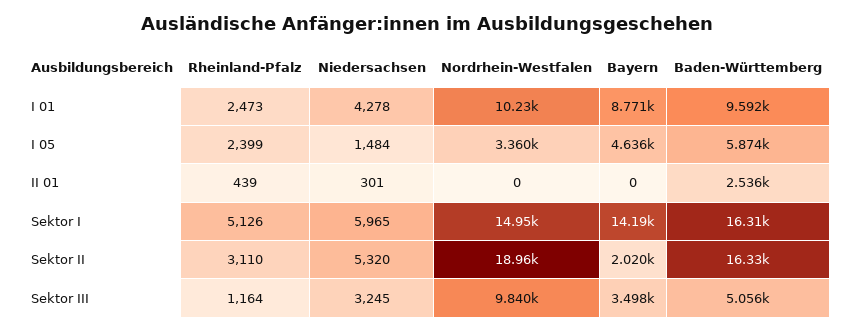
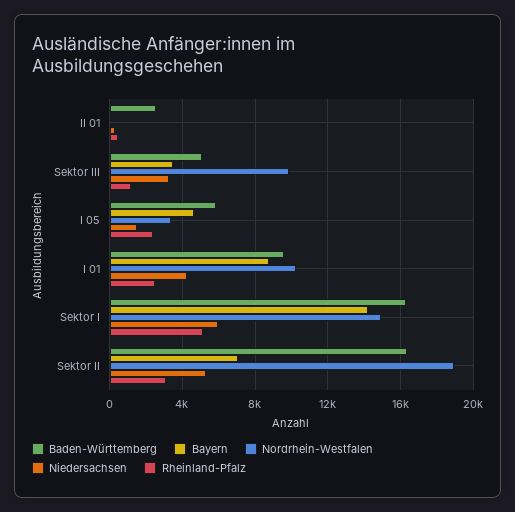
Bayern, Sektor II: 2020 -> 7000

